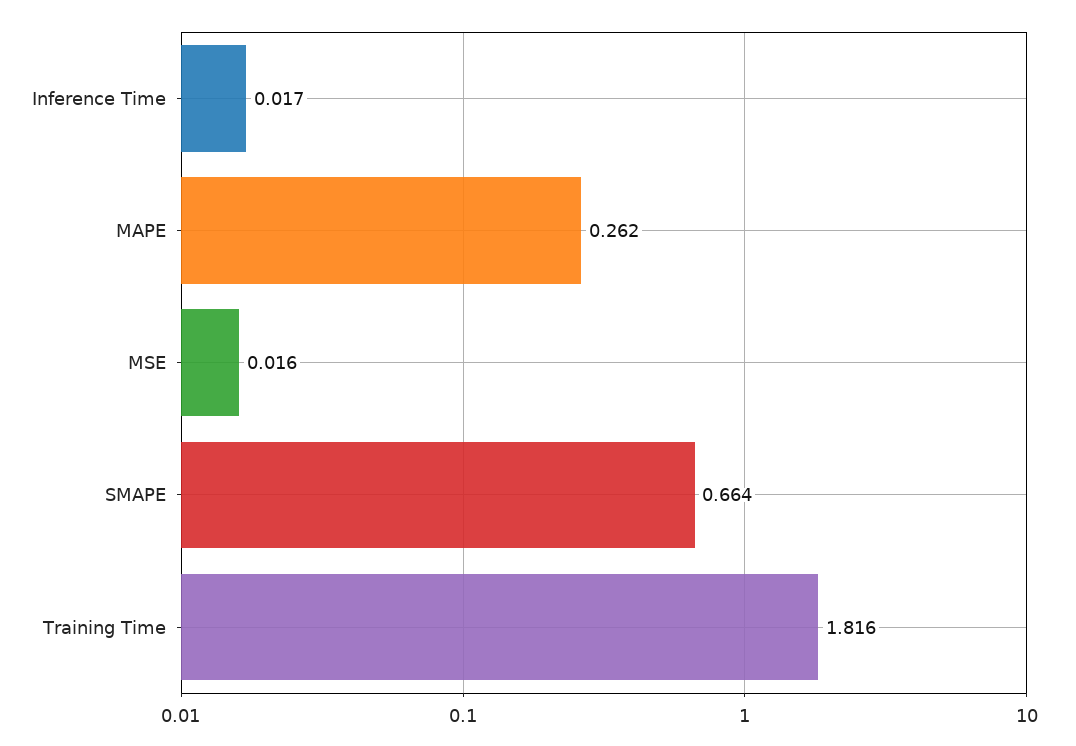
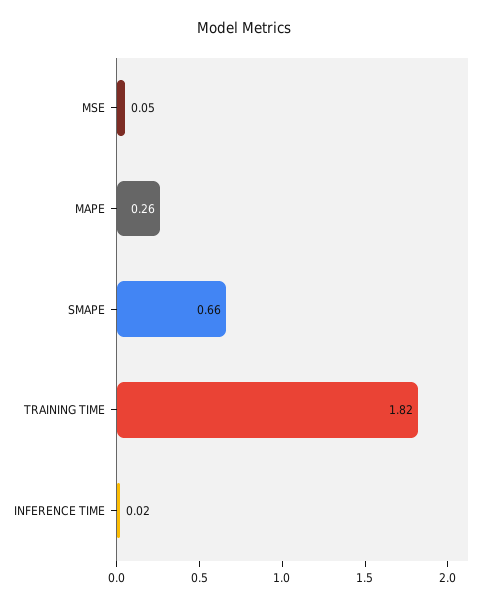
MSE: 0.016 -> 0.05

